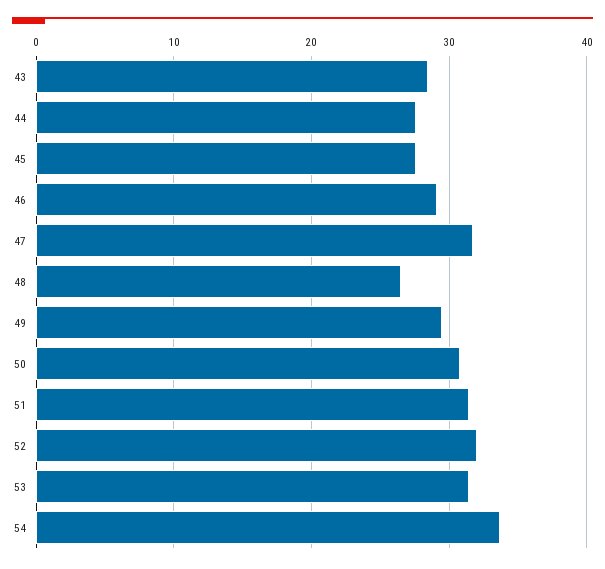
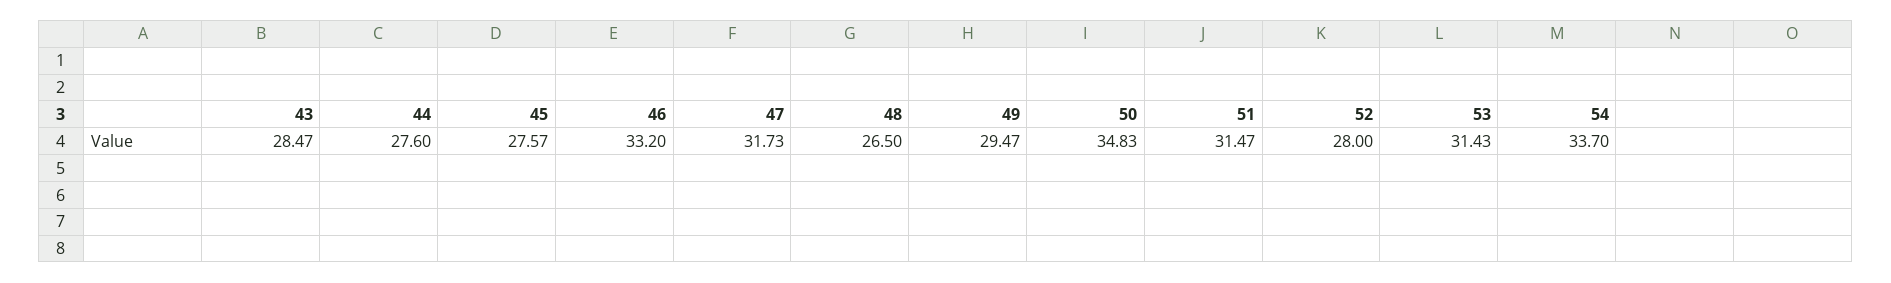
46: 29 -> 33.2
50: 31 -> 34.83
52: 32 -> 28

